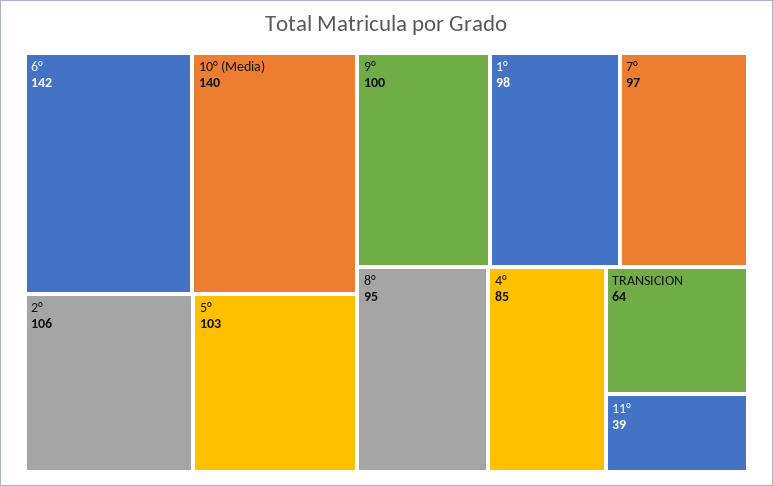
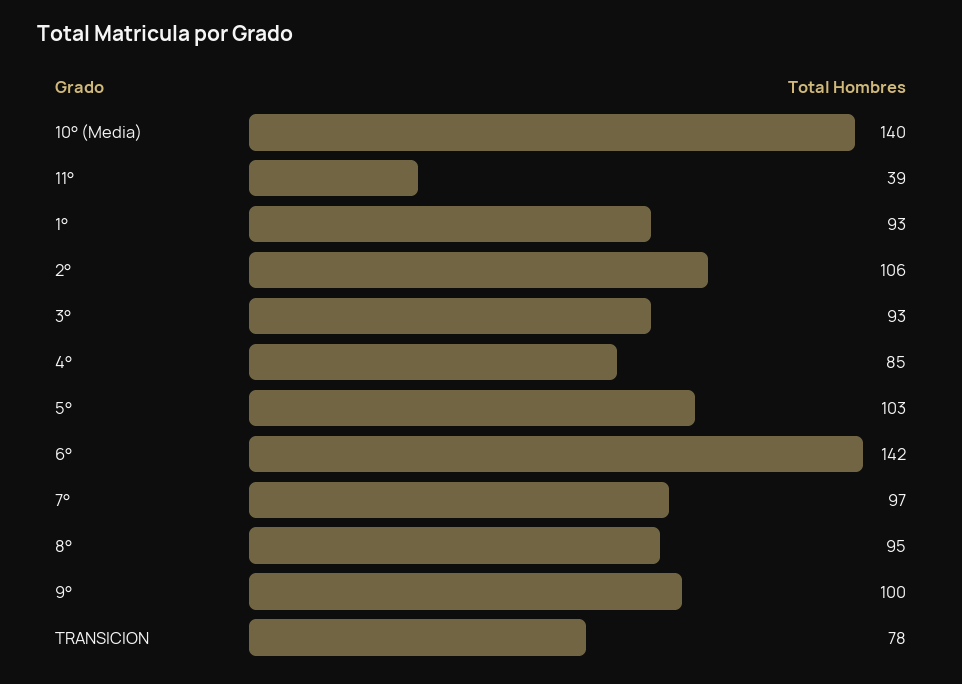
1°: 98 -> 93
TRANSICION: 64 -> 78
3°: none -> 93

